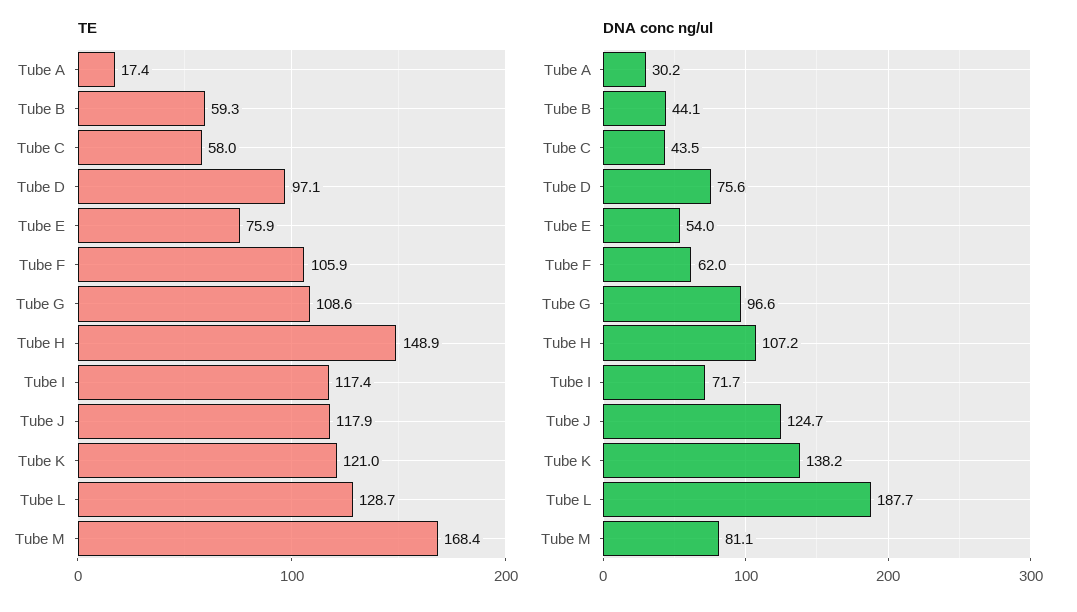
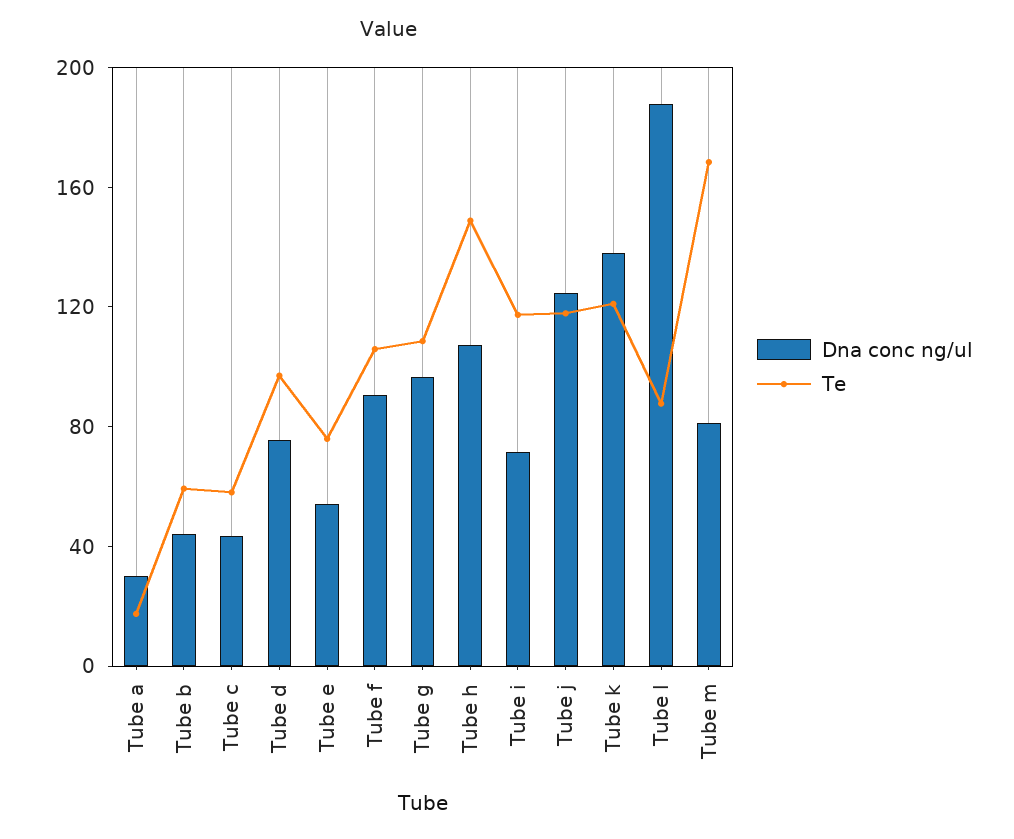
TE, Tube L: 128.7 -> 90
DNA conc ng/ul, Tube F: 62 -> 90

